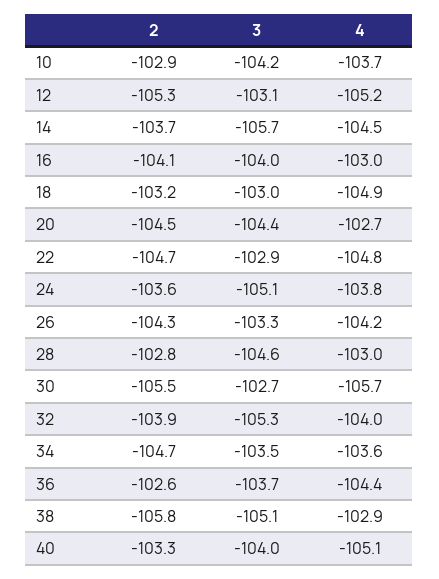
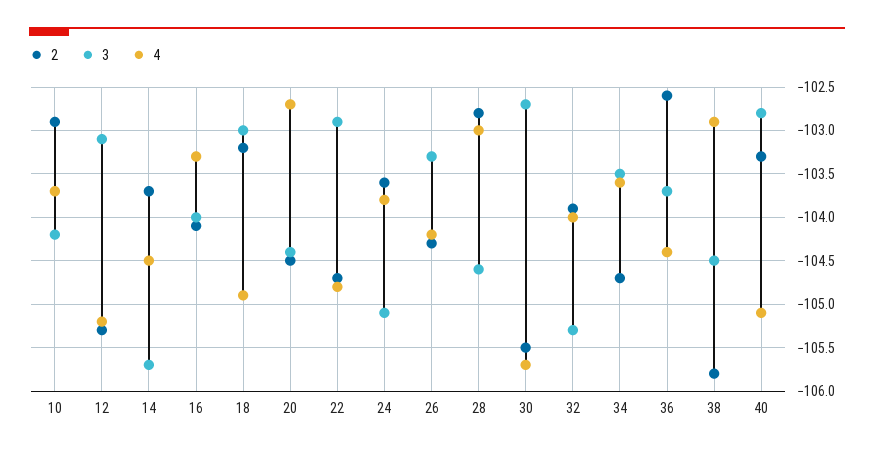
4, 16: -103 -> -103.3
3, 38: -105.1 -> -104.5
3, 40: -104 -> -102.8

